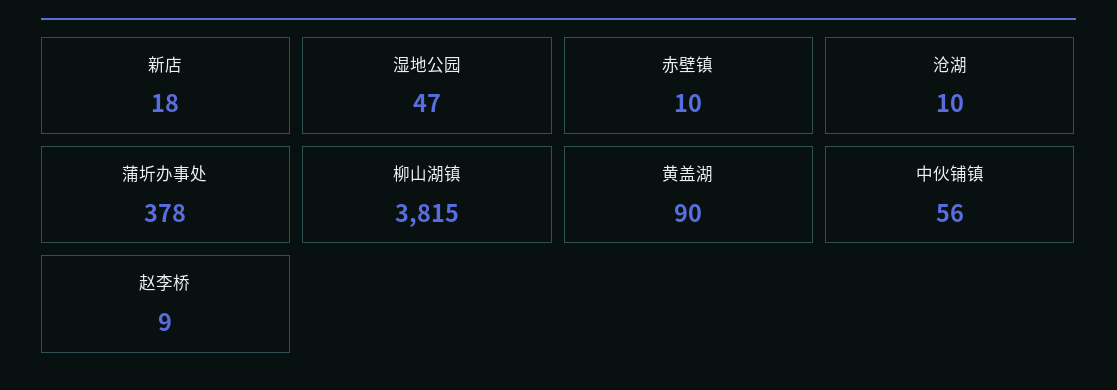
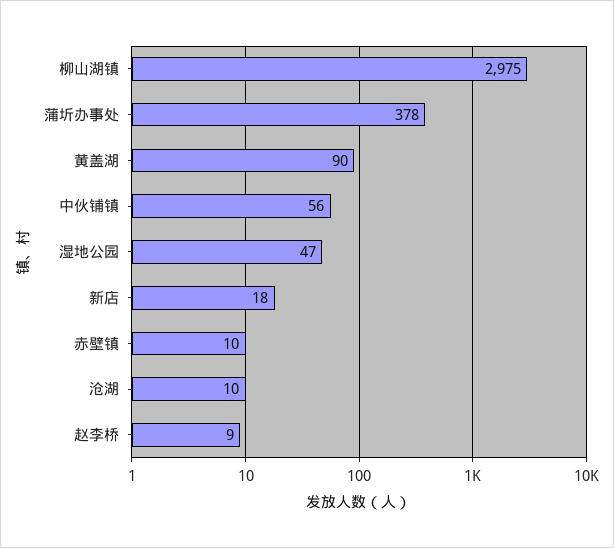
柳山湖镇: 3815 -> 2975

